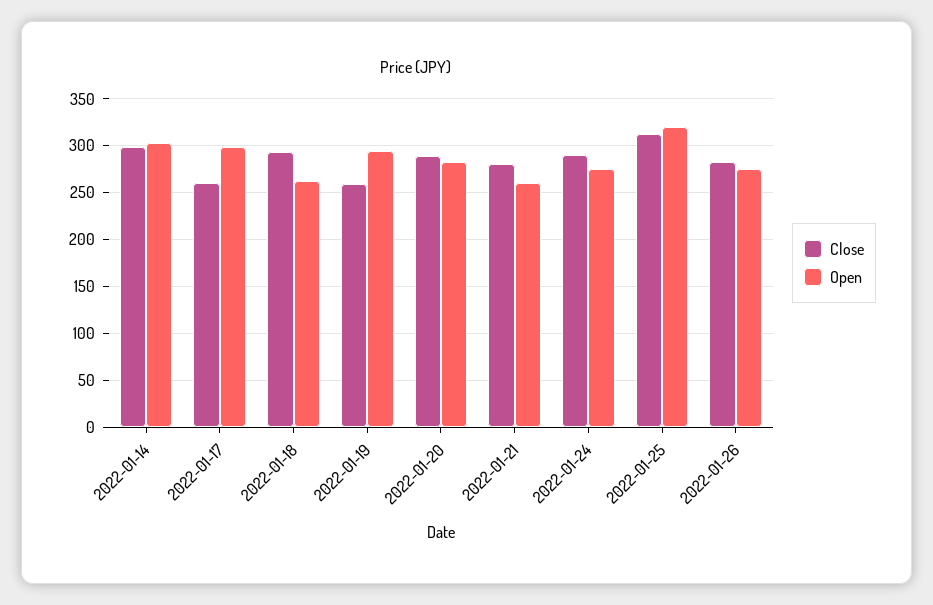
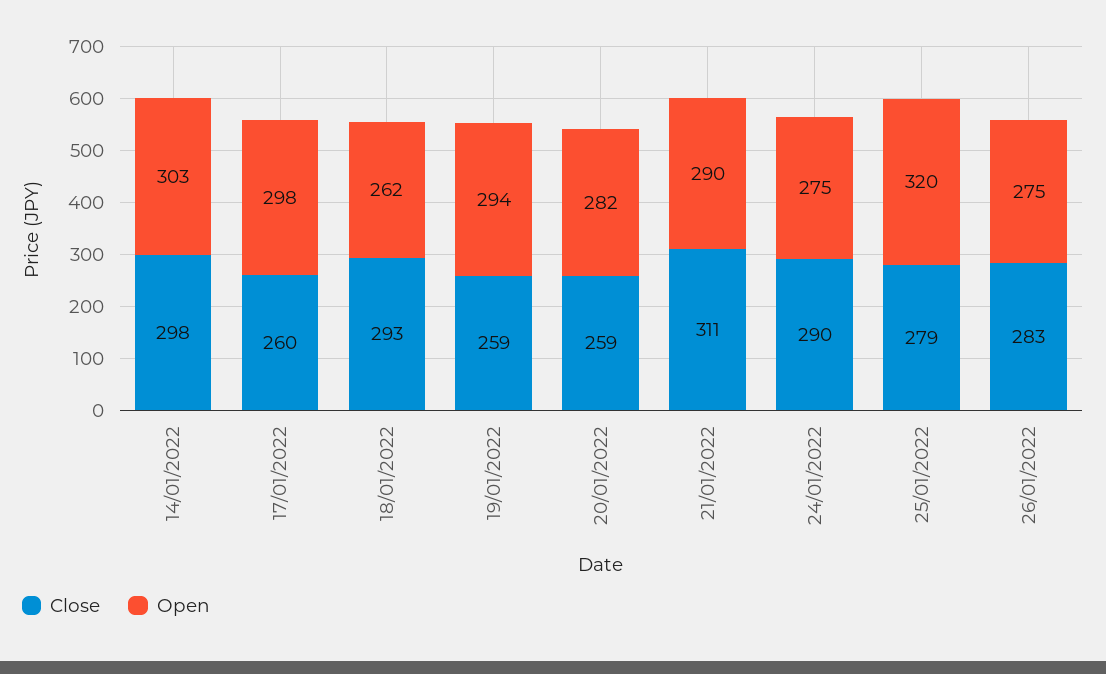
Close, 2022-01-20: 290 -> 259
Close, 2022-01-21: 280 -> 311
Open, 2022-01-21: 260 -> 290
Close, 2022-01-25: 310 -> 279

